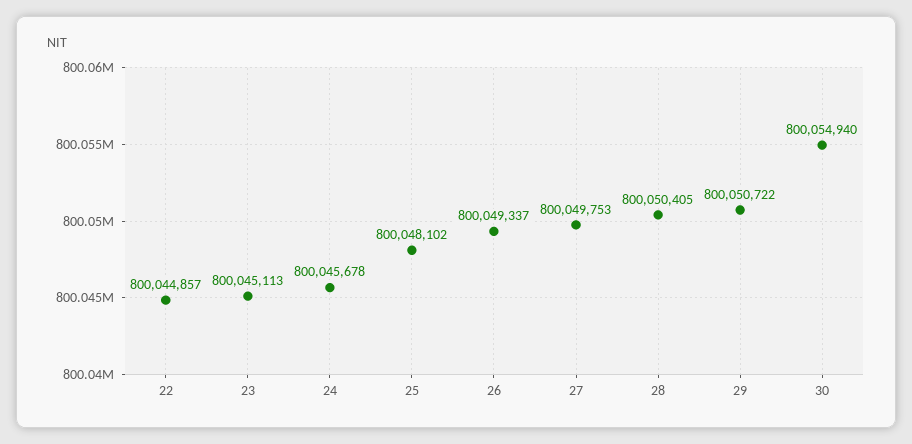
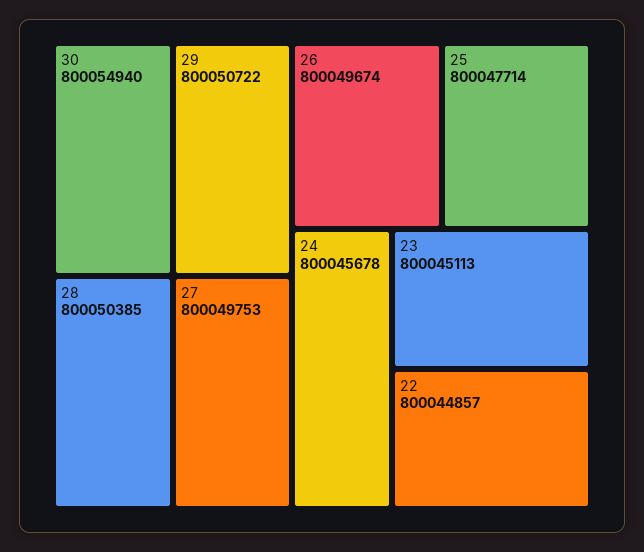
25: 800048102 -> 800047714
26: 800049337 -> 800049674
28: 800050405 -> 800050385

